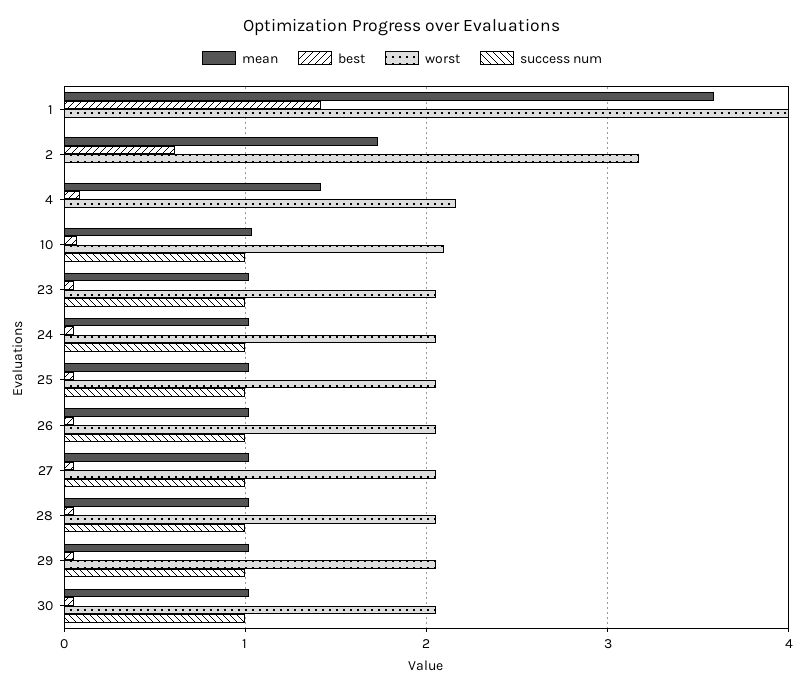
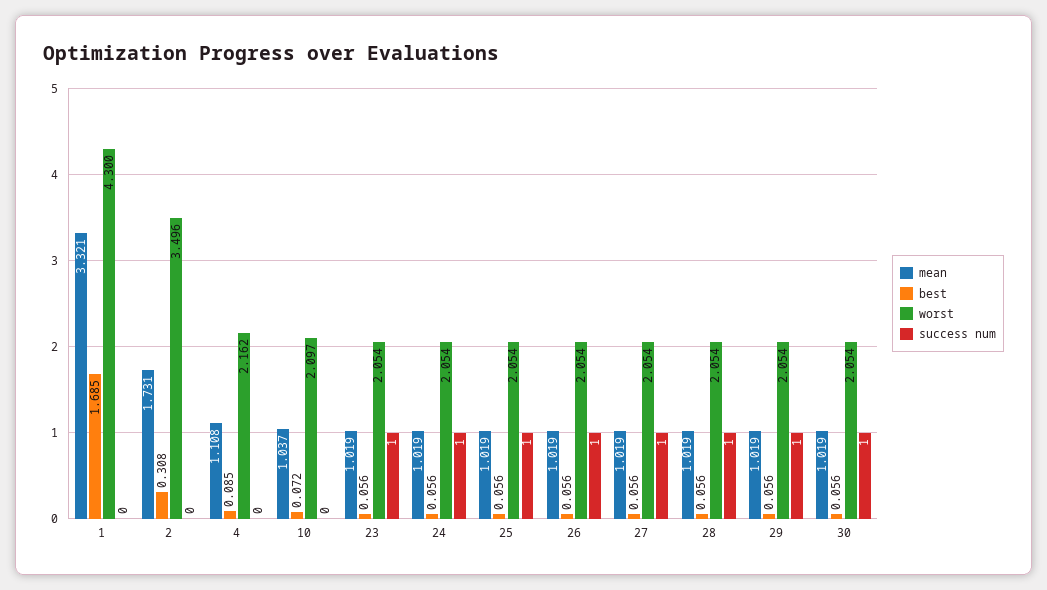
mean, 1: 3.6 -> 3.321
best, 1: 1.4 -> 1.685
worst, 1: 4 -> 4.3
best, 2: 0.6 -> 0.308
worst, 2: 3.2 -> 3.496
mean, 4: 1.4 -> 1.108
success num, 10: 1 -> 0

